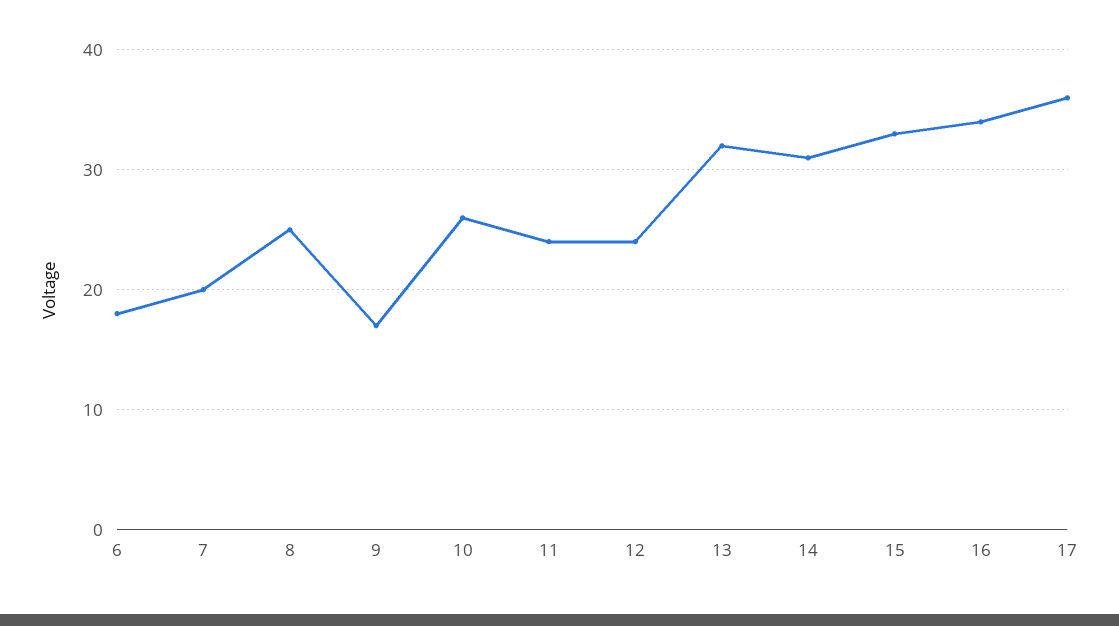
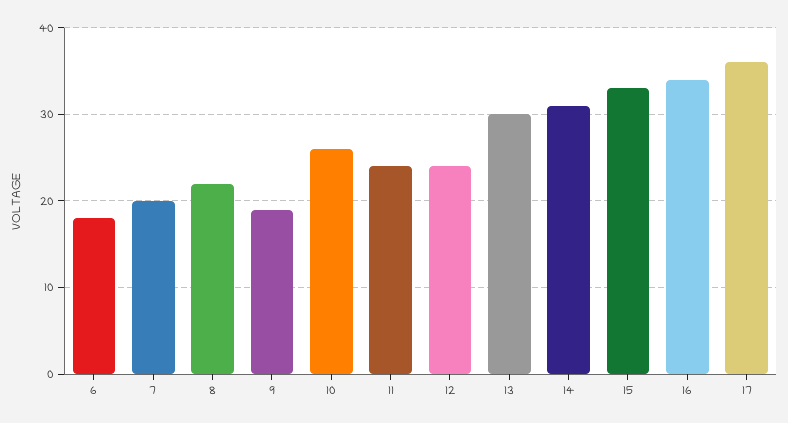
8: 25 -> 22
9: 17 -> 19
13: 32 -> 30

